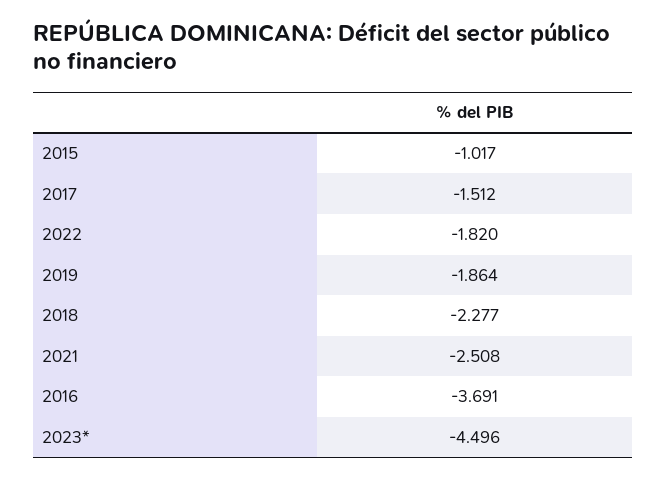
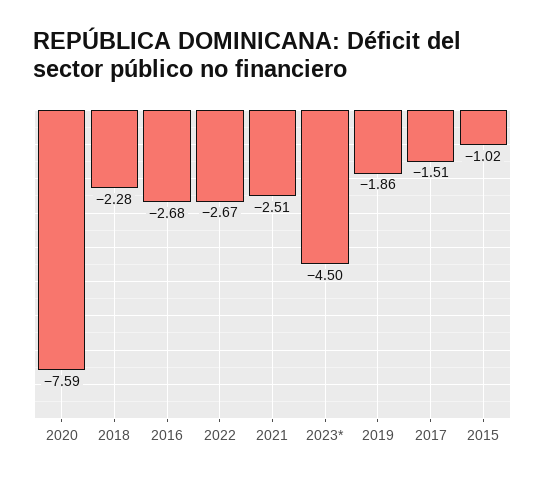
2022: -1.82 -> -2.67
2016: -3.691 -> -2.68
2020: none -> -7.59

